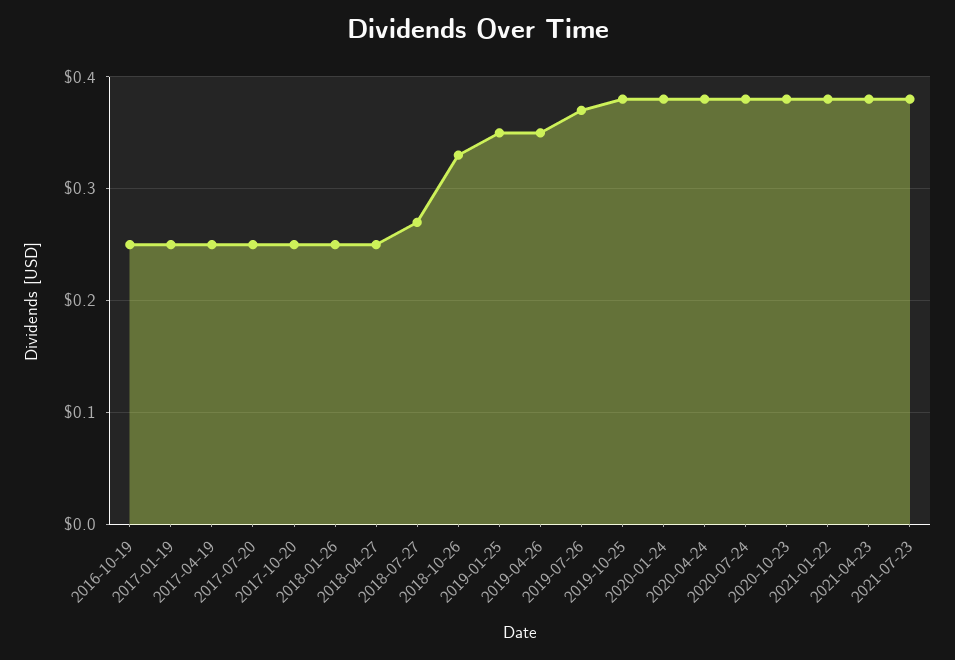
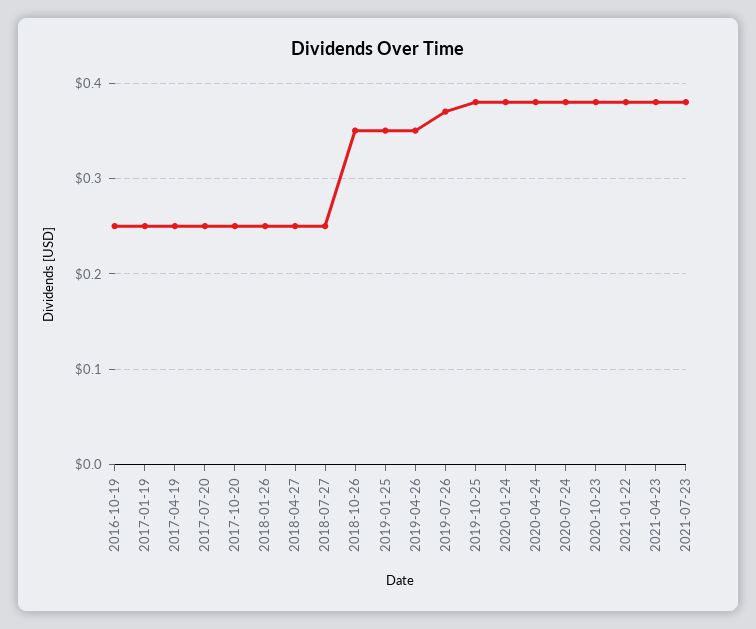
2018-07-27: 0.27 -> 0.25
2018-10-26: 0.33 -> 0.35

